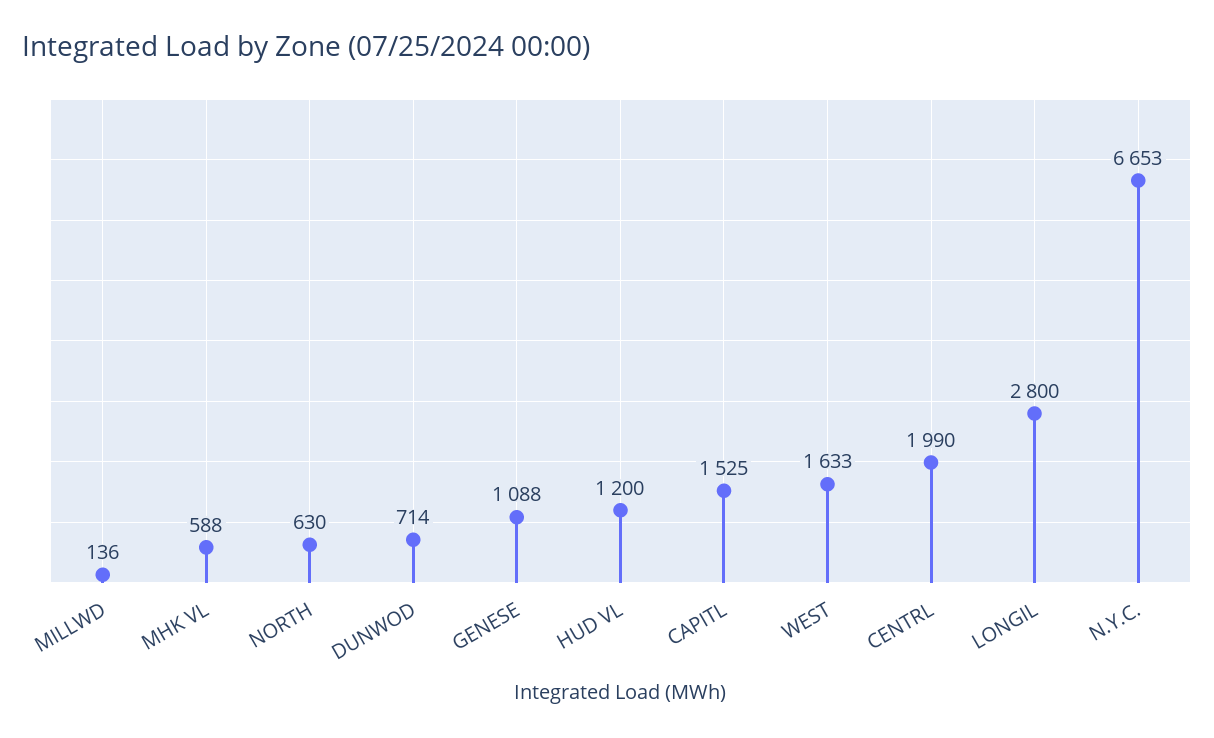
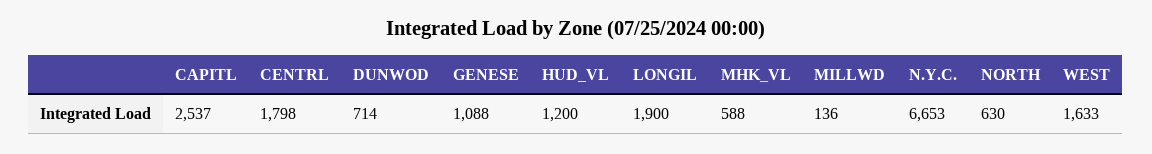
CAPITL: 1525 -> 2537
CENTRL: 1990 -> 1798
LONGIL: 2800 -> 1900

